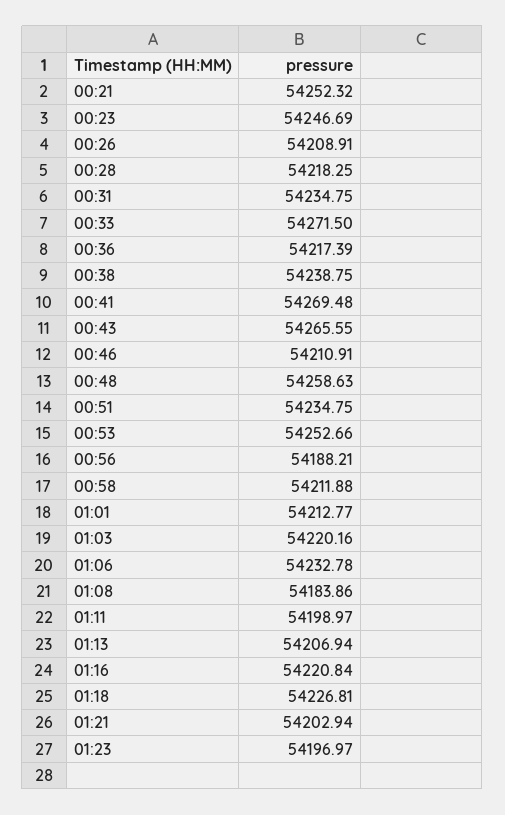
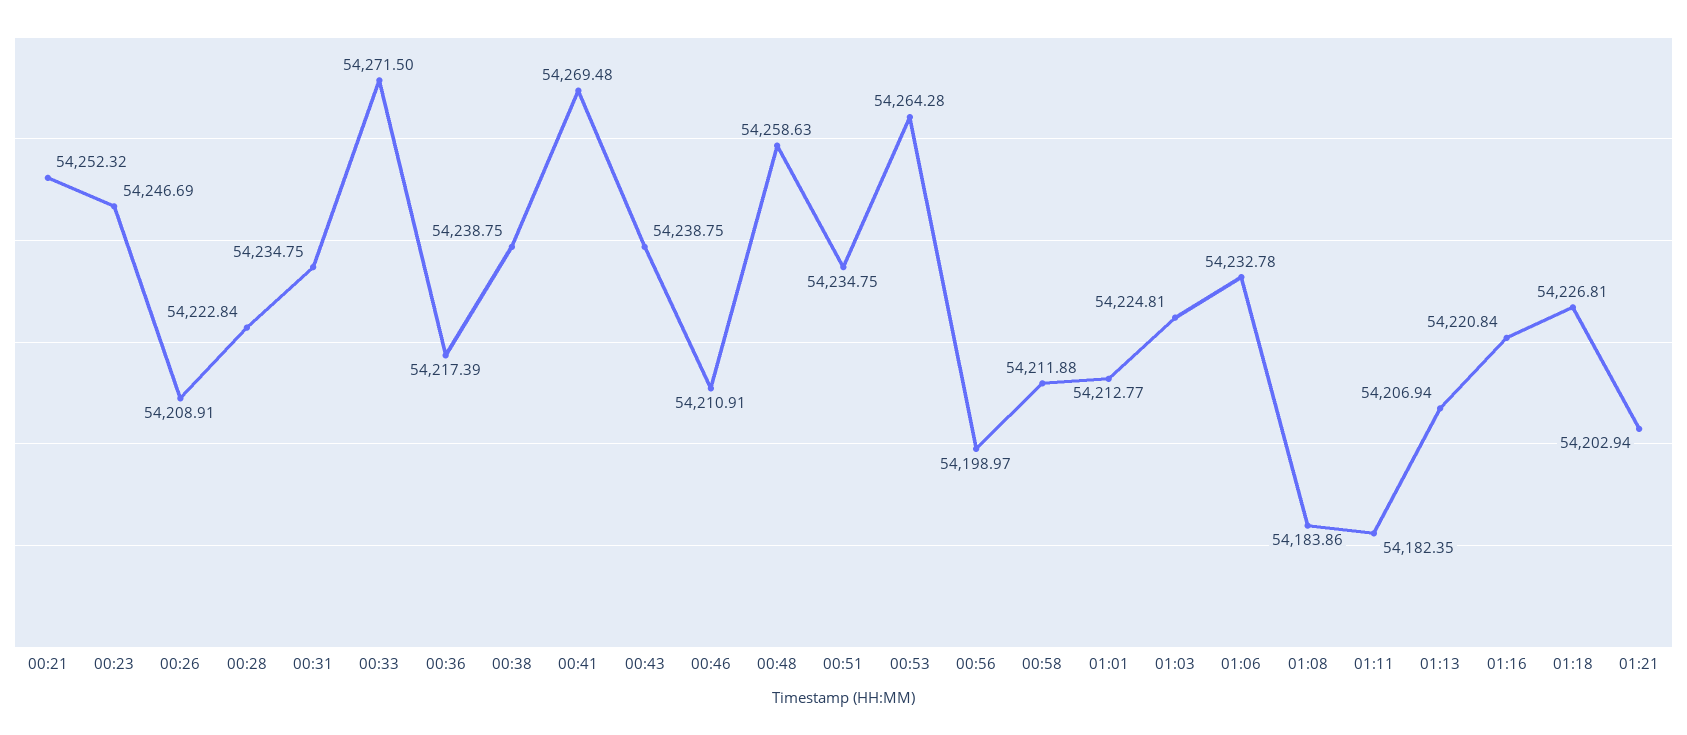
00:28: 54218.25 -> 54222.84
00:43: 54265.55 -> 54238.75
00:53: 54252.66 -> 54264.28
00:56: 54188.21 -> 54198.97
01:03: 54220.16 -> 54224.81
01:11: 54198.97 -> 54182.35
01:23: 54196.97 -> none

